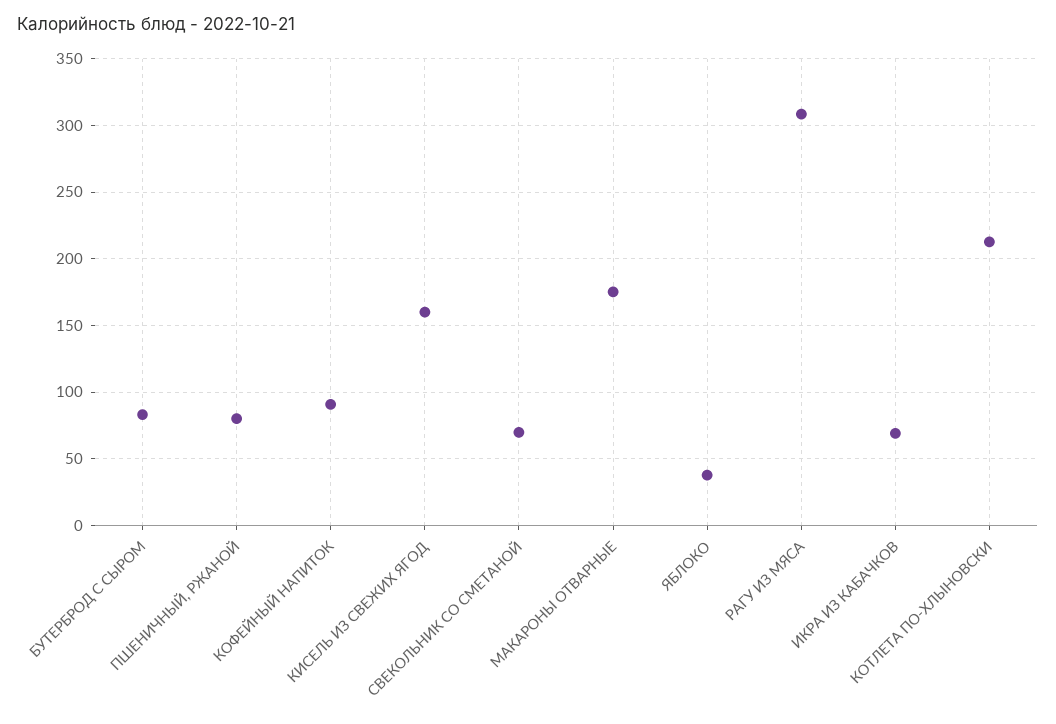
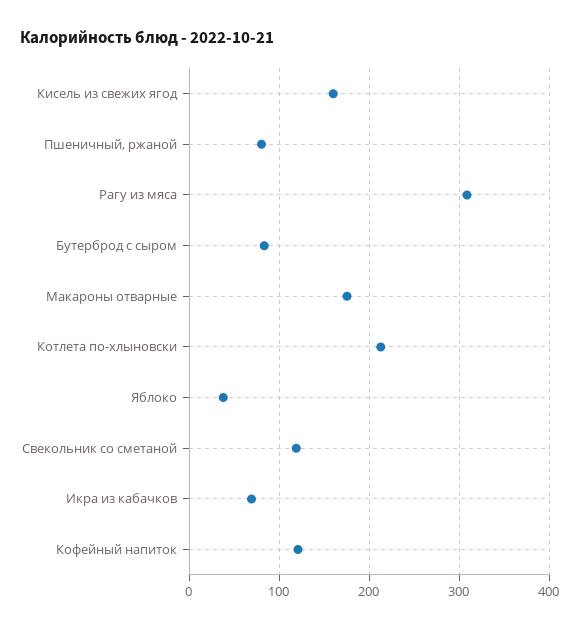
КОФЕЙНЫЙ НАПИТОК: 90 -> 120
СВЕКОЛЬНИК СО СМЕТАНОЙ: 70 -> 120

